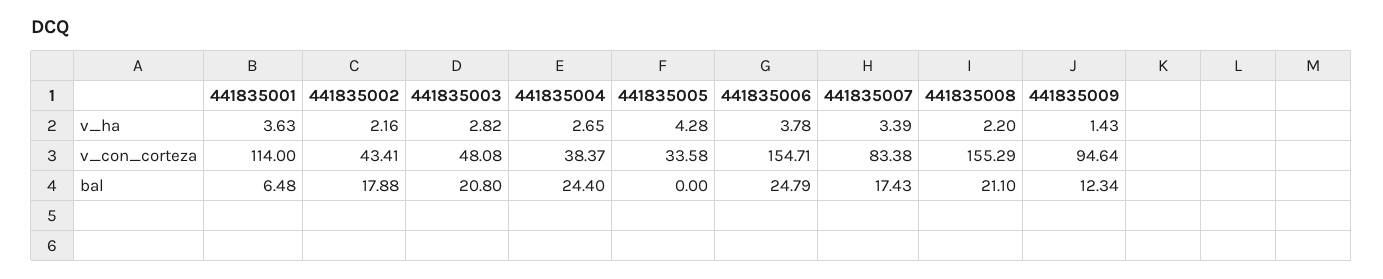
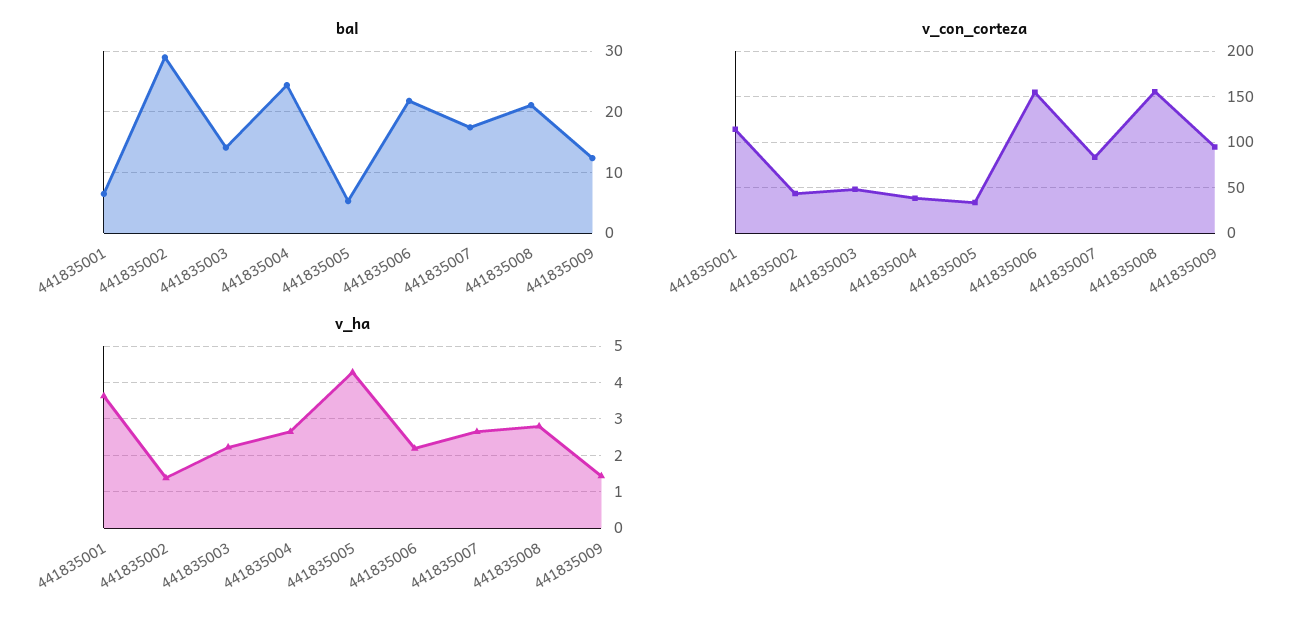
v_ha, 441835002: 2.16 -> 1.4
v_ha, 441835003: 2.82 -> 2.2
v_ha, 441835006: 3.78 -> 2.2
v_ha, 441835007: 3.39 -> 2.6
v_ha, 441835008: 2.2 -> 2.8
bal, 441835002: 17.88 -> 29
bal, 441835003: 20.8 -> 14
bal, 441835005: 0 -> 5
bal, 441835006: 24.79 -> 22

